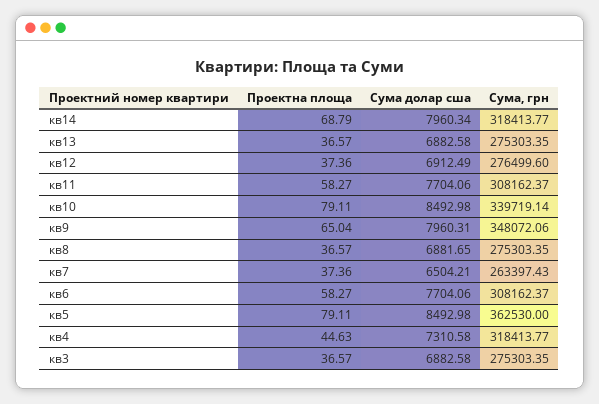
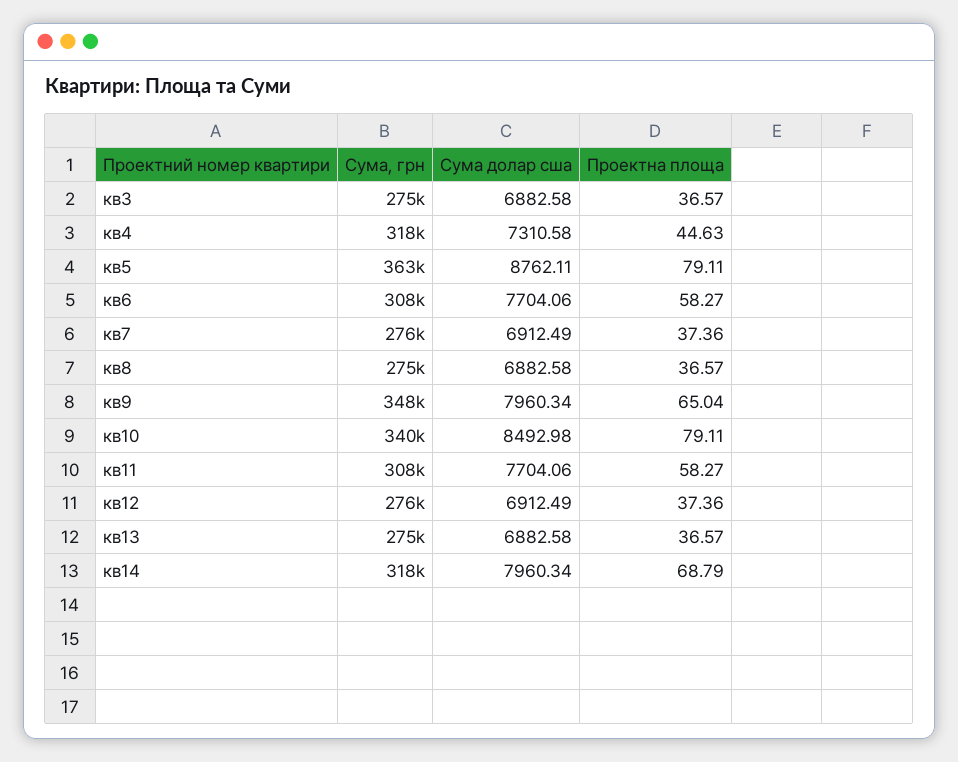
Сума долар сша, кв9: 7960.31 -> 7960.34
Сума долар сша, кв8: 6881.65 -> 6882.58
Сума долар сша, кв7: 6504.21 -> 6912.49
Сума, грн, кв7: 263397.43 -> 276000
Сума долар сша, кв5: 8492.98 -> 8762.11

